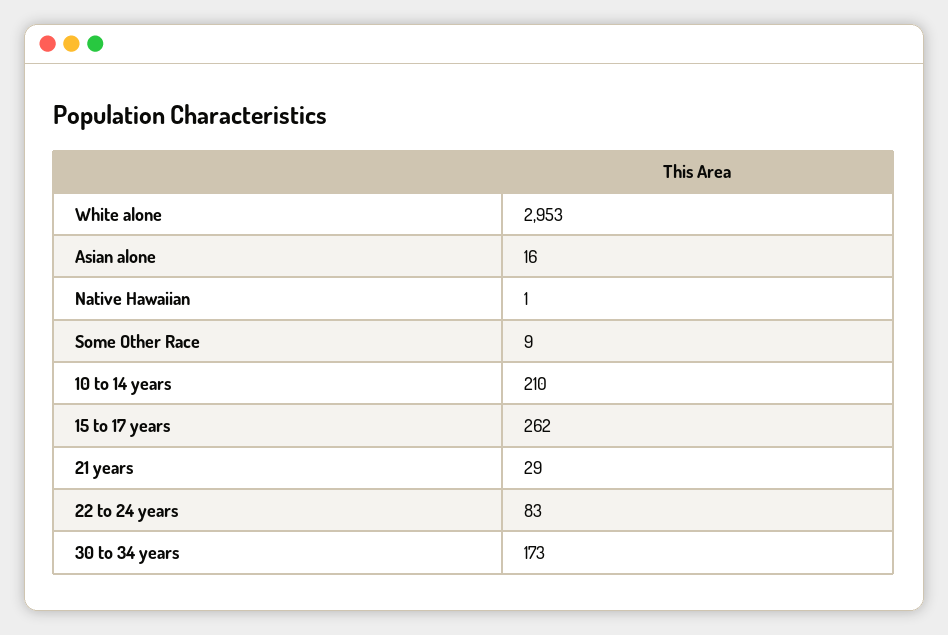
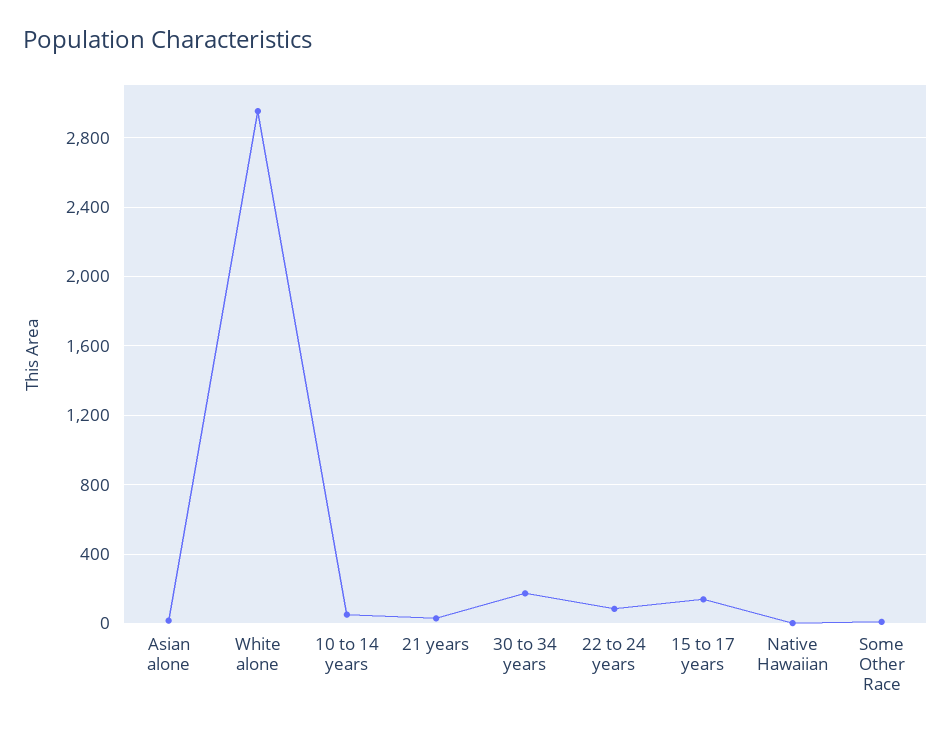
10 to 14 years: 210 -> 50
15 to 17 years: 262 -> 150

